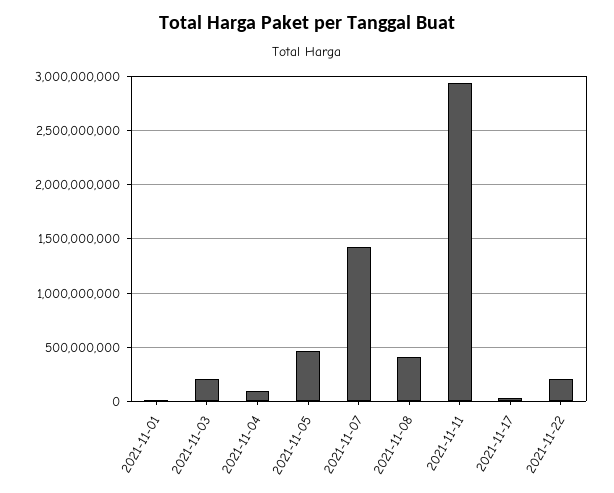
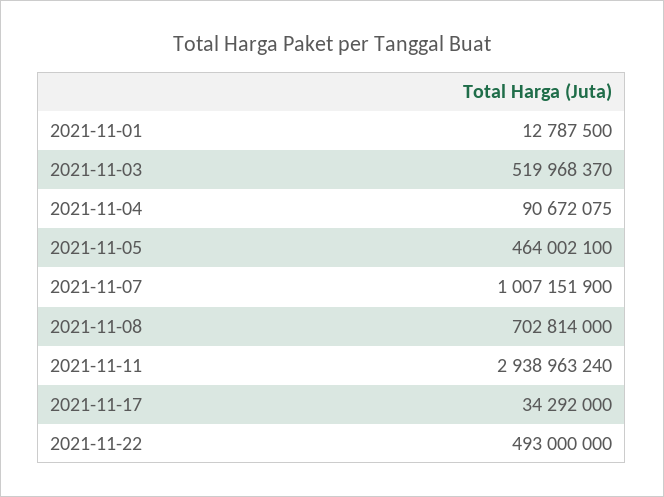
2021-11-03: 200000000 -> 519968370
2021-11-07: 1400000000 -> 1007151900
2021-11-08: 400000000 -> 702814000
2021-11-22: 200000000 -> 493000000

